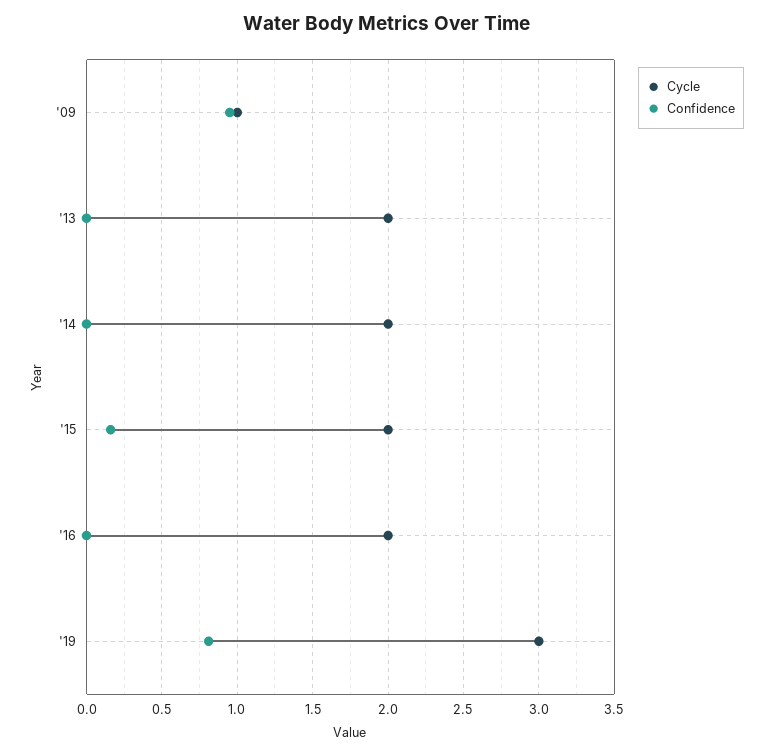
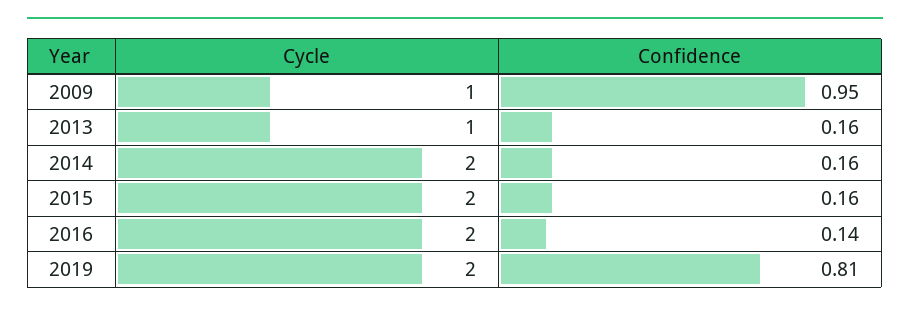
Cycle, '13: 2 -> 1
Confidence, '13: 0 -> 0.16
Confidence, '14: 0 -> 0.16
Confidence, '16: 0 -> 0.14
Cycle, '19: 3 -> 2

